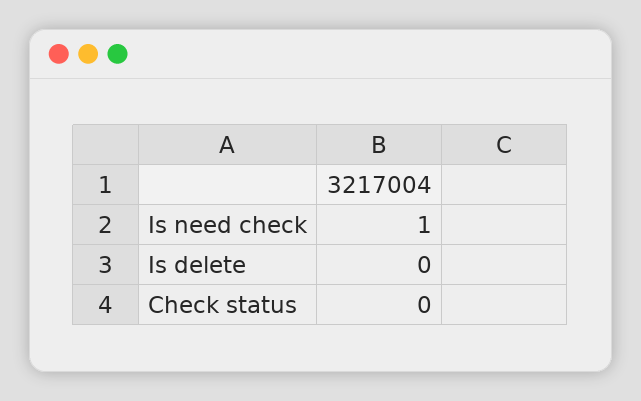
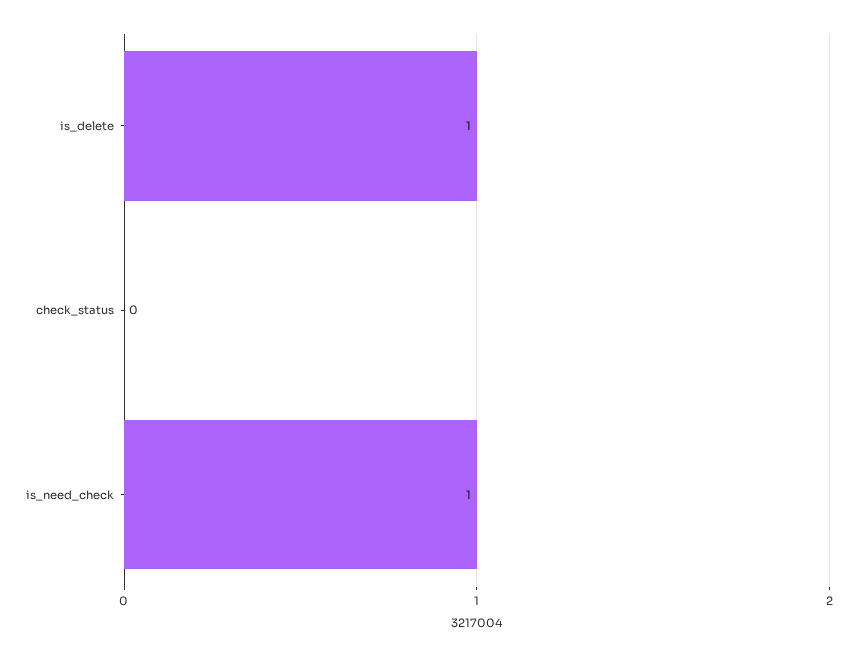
Is delete: 0 -> 1

